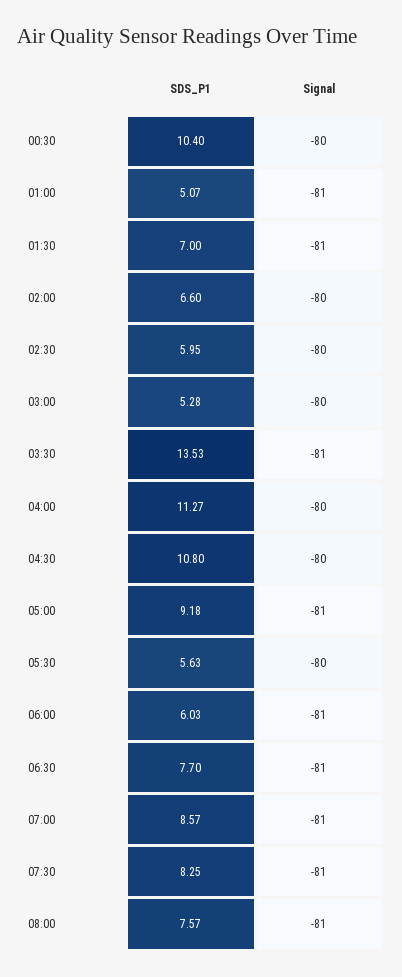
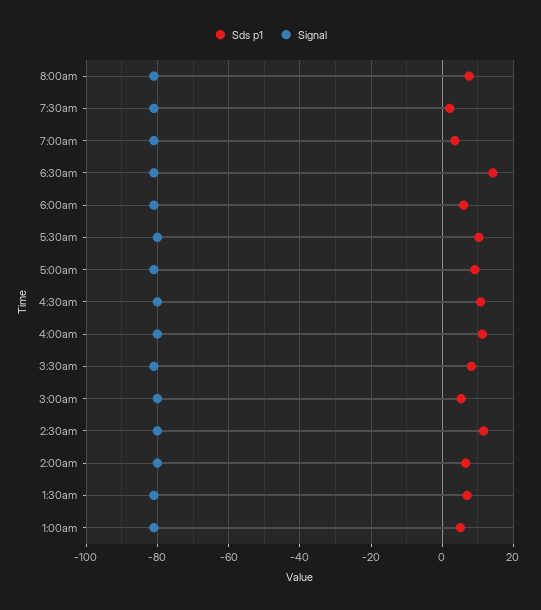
SDS_P1, 00:30: 10.4 -> none
Signal, 00:30: -80 -> none
SDS_P1, 02:30: 5.95 -> 12
SDS_P1, 03:30: 13.53 -> 8
SDS_P1, 05:30: 5.63 -> 10
SDS_P1, 06:30: 7.7 -> 14
SDS_P1, 07:00: 8.57 -> 4
SDS_P1, 07:30: 8.25 -> 2

